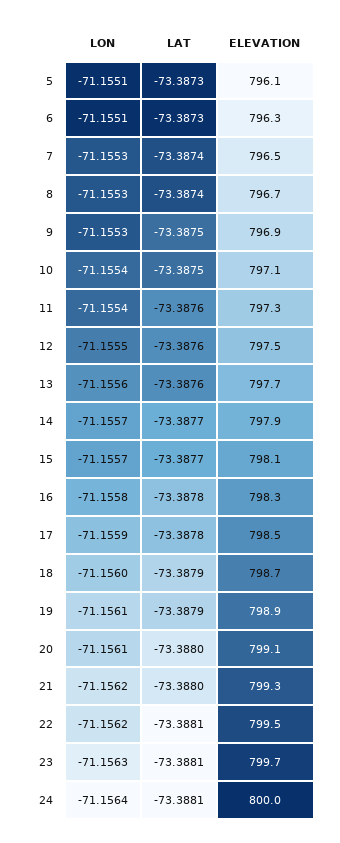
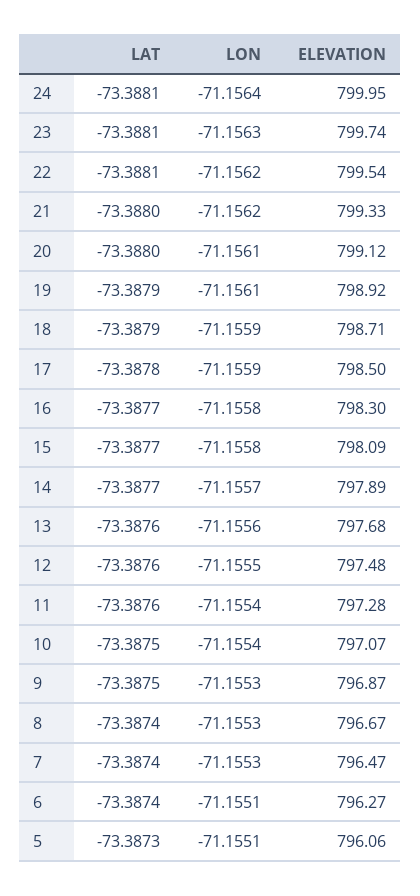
LAT, 6: -73.3873 -> -73.3874
LON, 15: -71.1557 -> -71.1558
LAT, 16: -73.3878 -> -73.3877
LON, 18: -71.156 -> -71.1559

